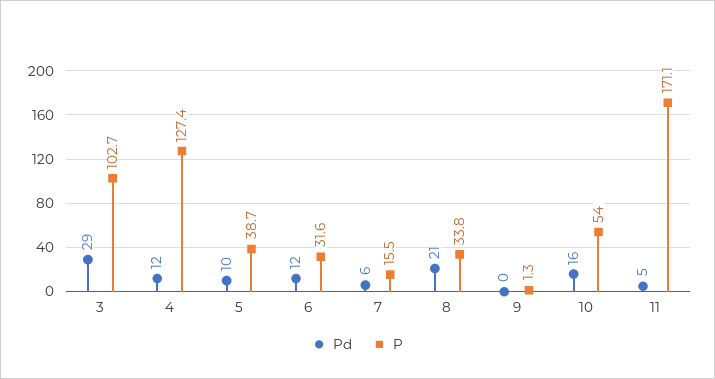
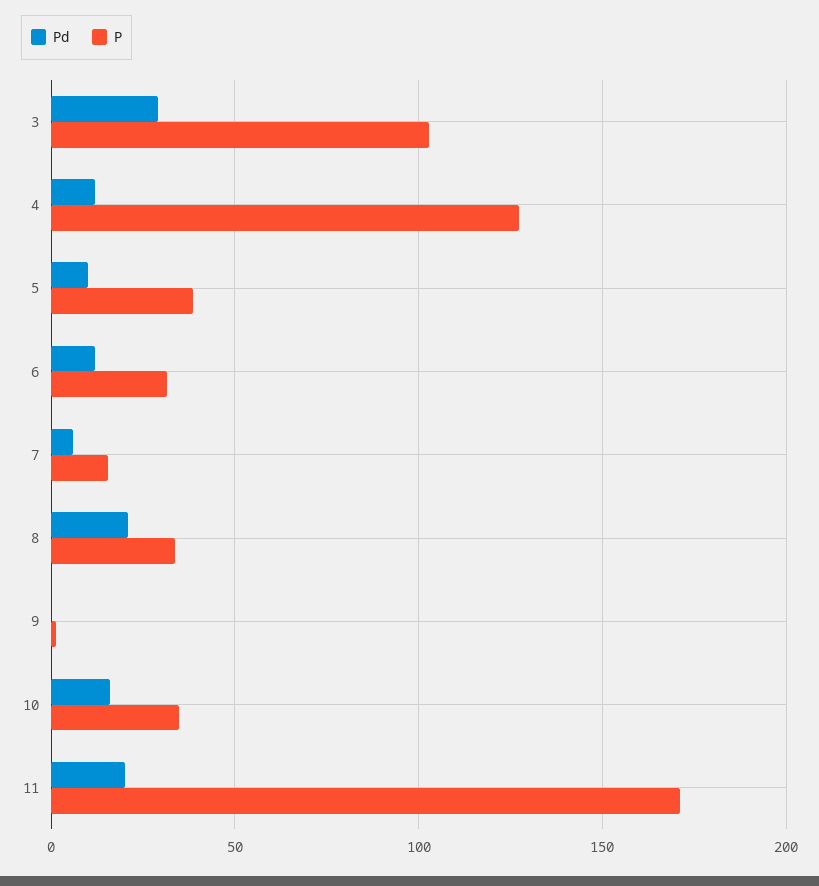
P, 10: 54 -> 35
Pd, 11: 5 -> 20

